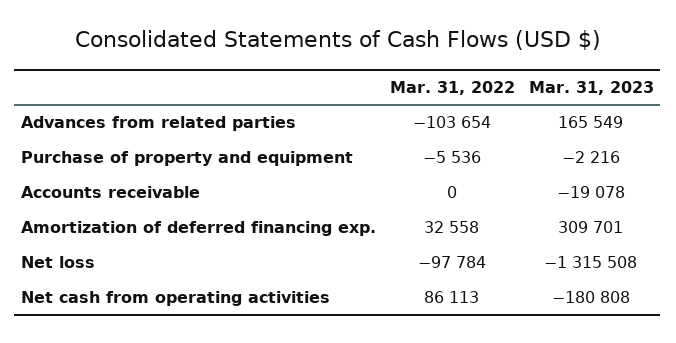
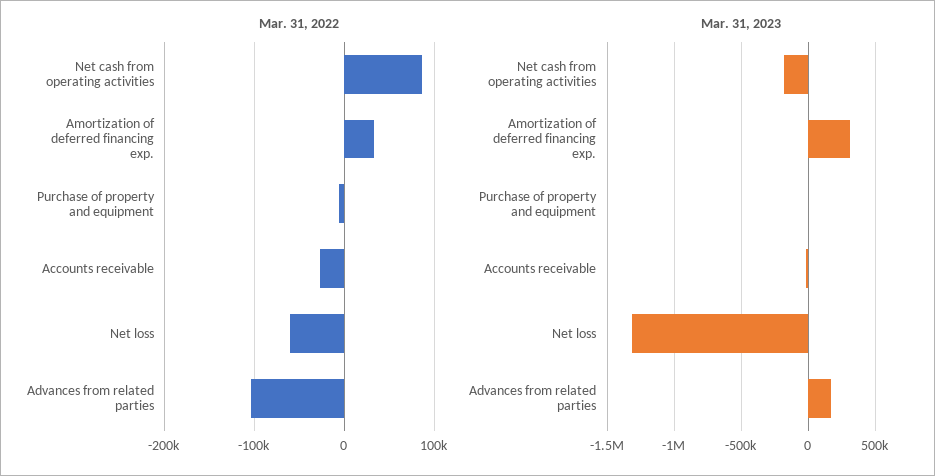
Mar. 31, 2022, Accounts receivable: 0 -> -30000
Mar. 31, 2022, Net loss: -97784 -> -60000

